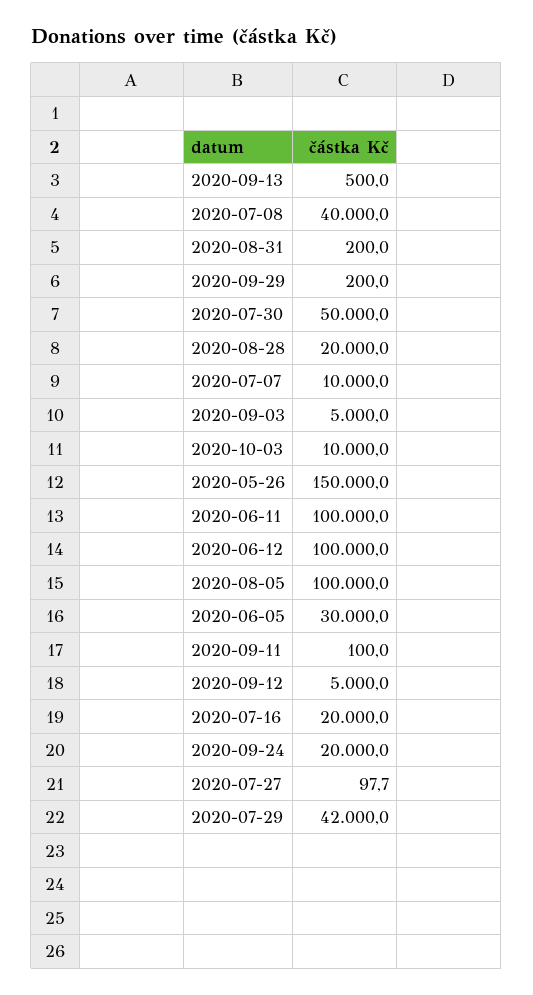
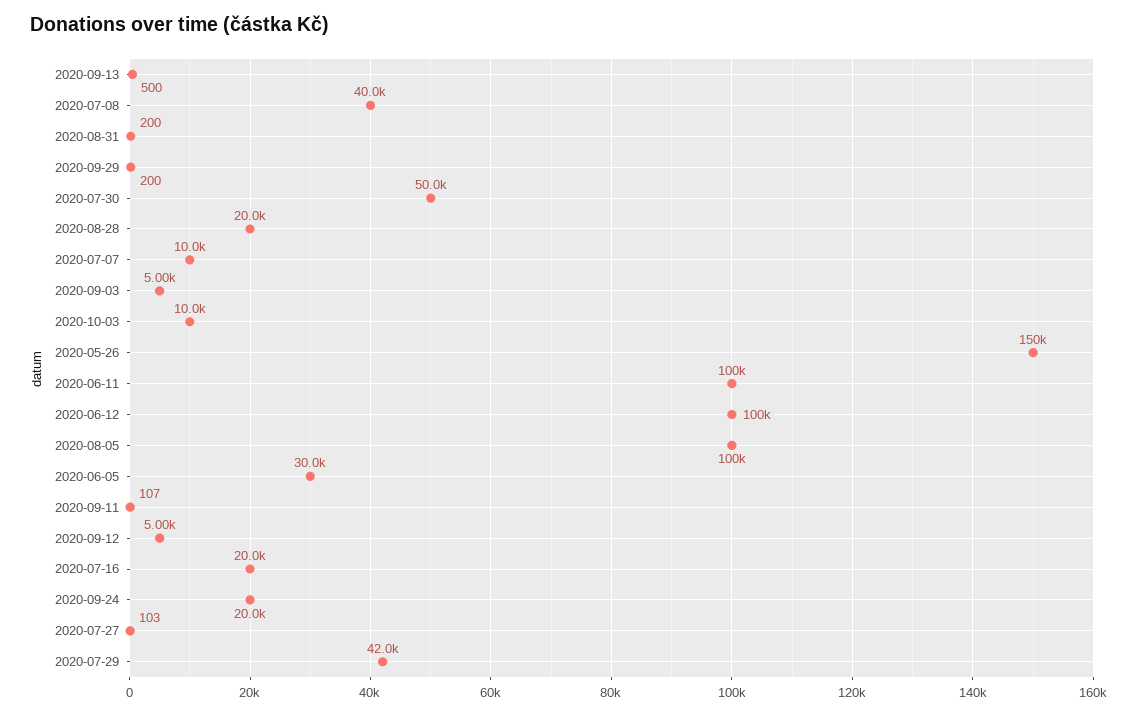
2020-09-11: 100 -> 107
2020-07-27: 97.7 -> 103

